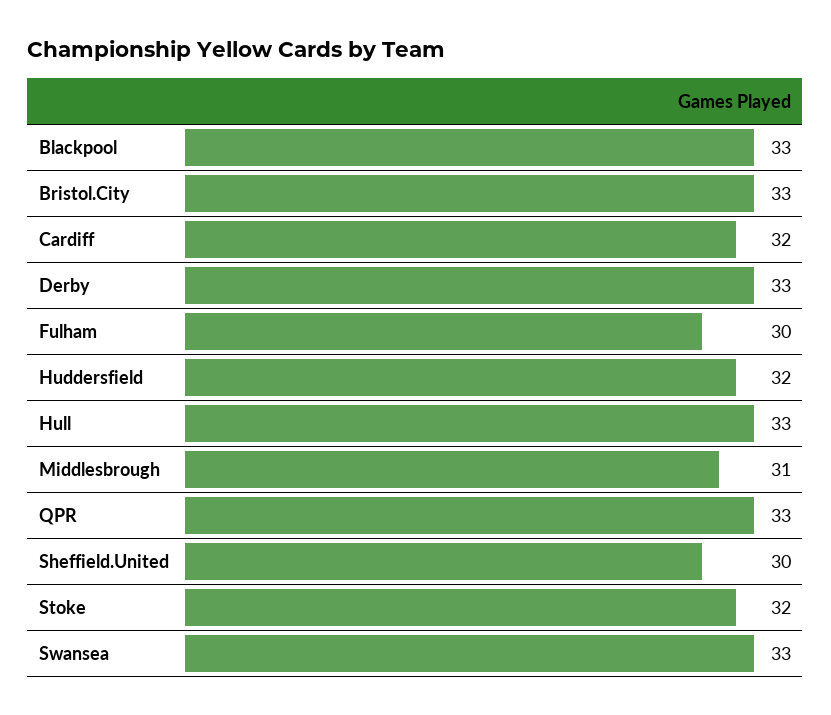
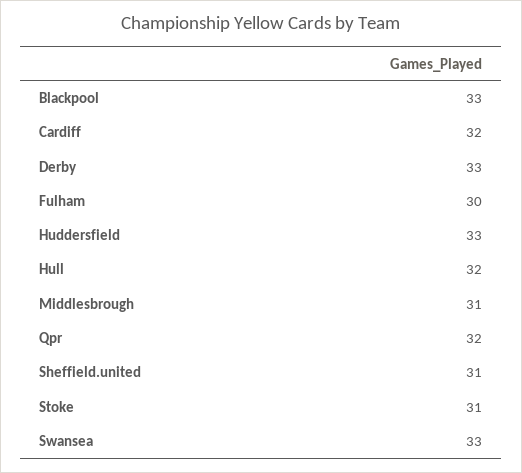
Bristol.City: 33 -> none
Huddersfield: 32 -> 33
Hull: 33 -> 32
QPR: 33 -> 32
Sheffield.United: 30 -> 31
Stoke: 32 -> 31

